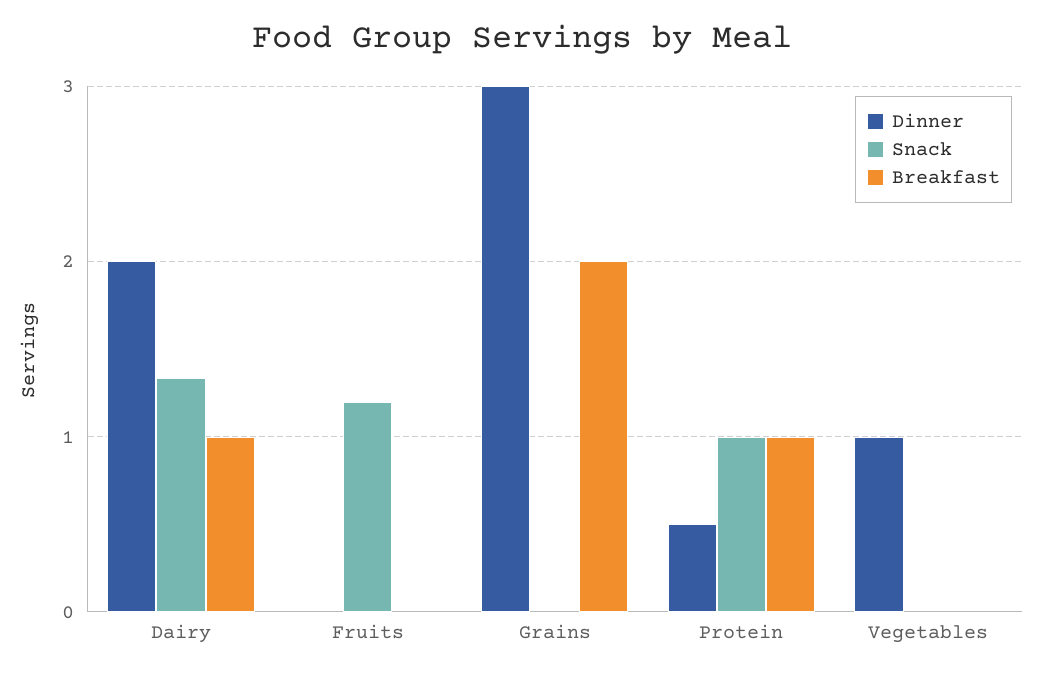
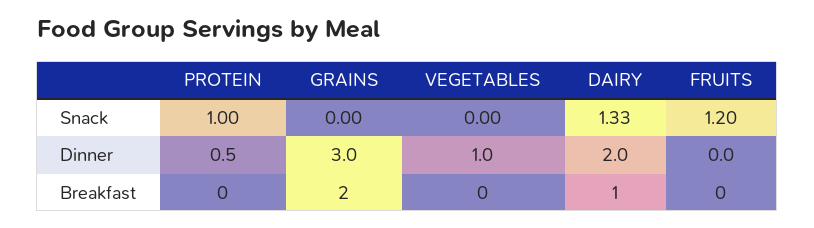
Breakfast, Protein: 1 -> 0

